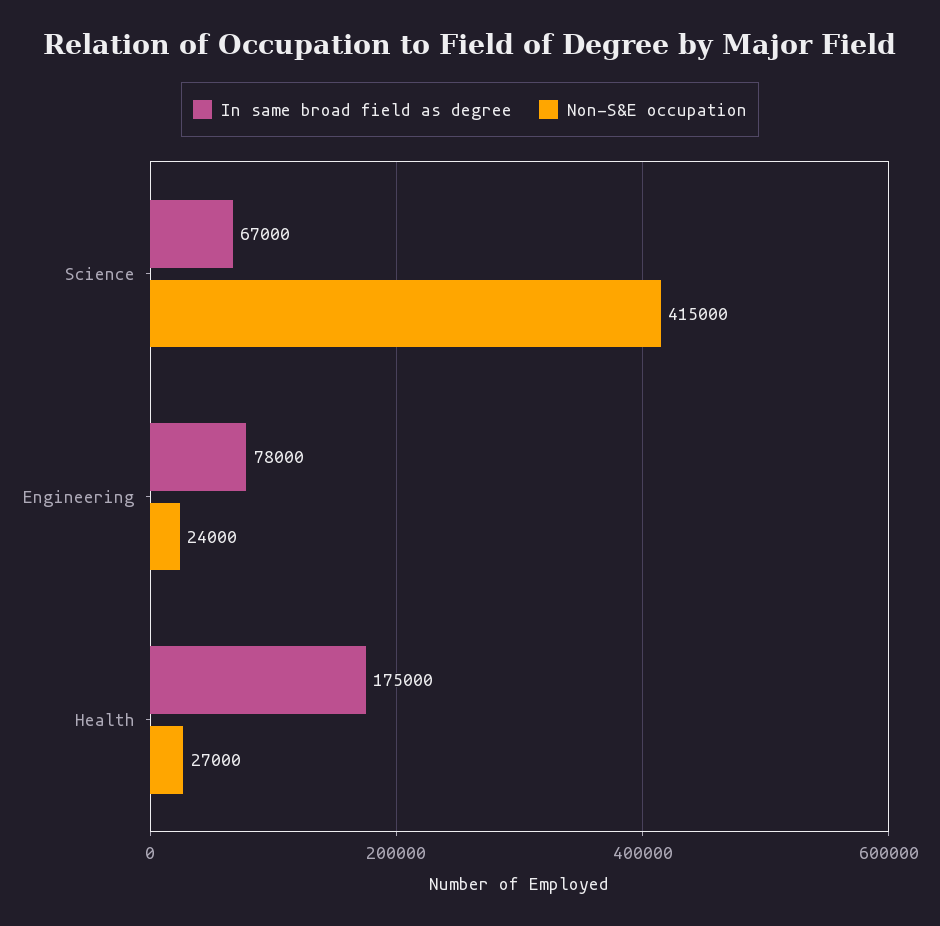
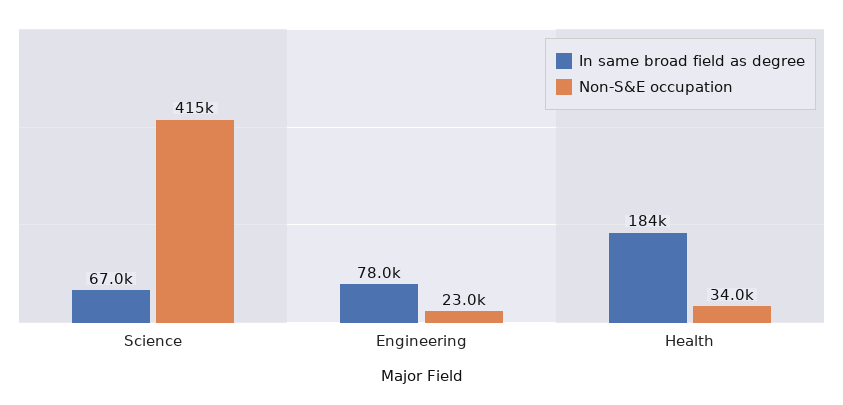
Non-S&E occupation, Engineering: 24000 -> 23000
In same broad field as degree, Health: 175000 -> 184000
Non-S&E occupation, Health: 27000 -> 34000

